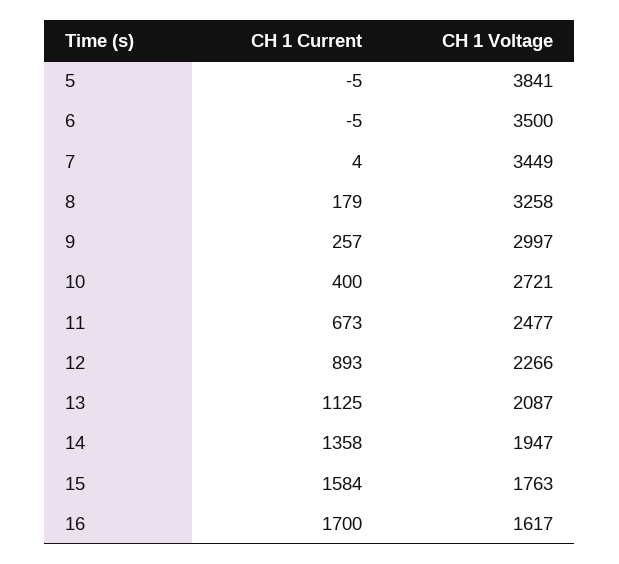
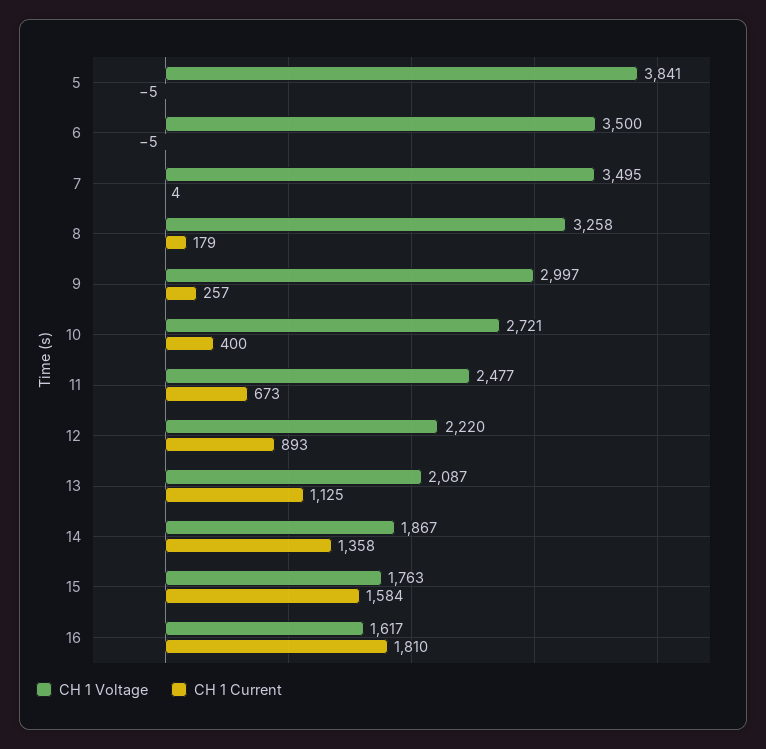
CH 1 Voltage, 7: 3449 -> 3495
CH 1 Voltage, 12: 2266 -> 2220
CH 1 Voltage, 14: 1947 -> 1867
CH 1 Current, 16: 1700 -> 1810

